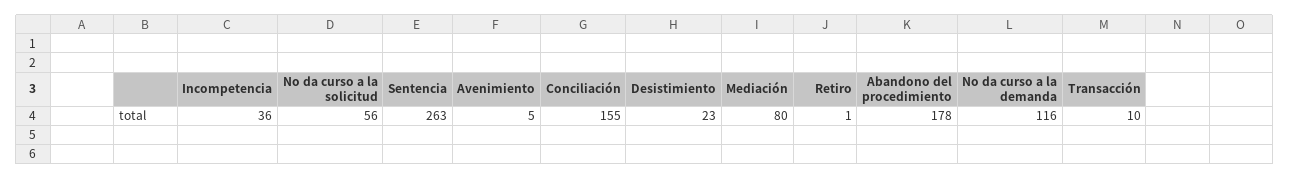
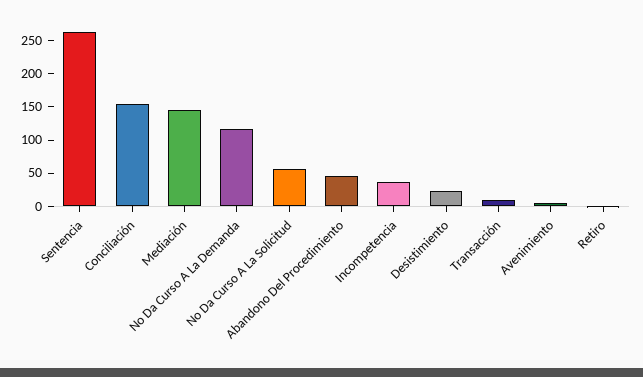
Mediación: 80 -> 150
Abandono del procedimiento: 178 -> 50

